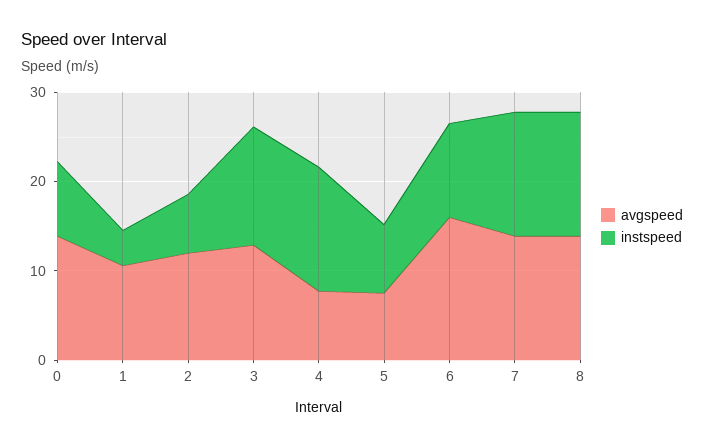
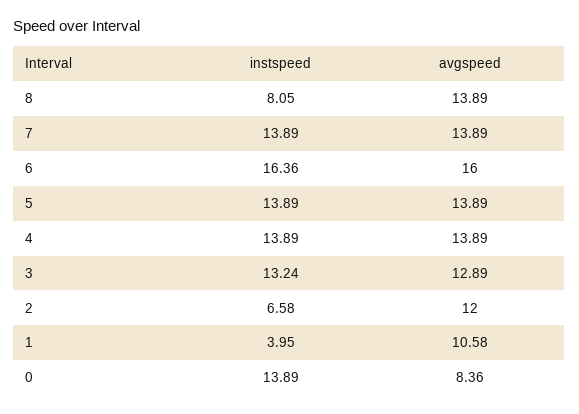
avgspeed, 0: 14 -> 8.36
instspeed, 0: 8 -> 13.89
avgspeed, 4: 8 -> 13.89
avgspeed, 5: 8 -> 13.89
instspeed, 5: 8 -> 13.89
instspeed, 6: 10 -> 16.36
instspeed, 8: 14 -> 8.05

